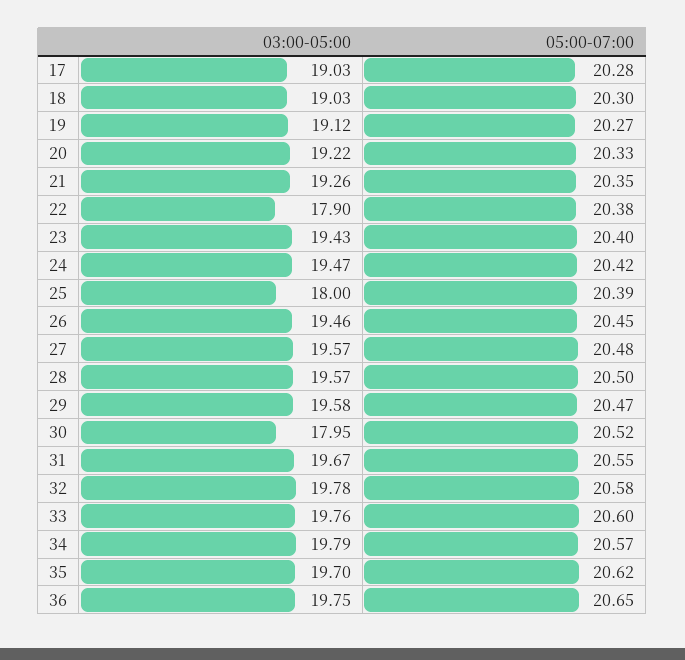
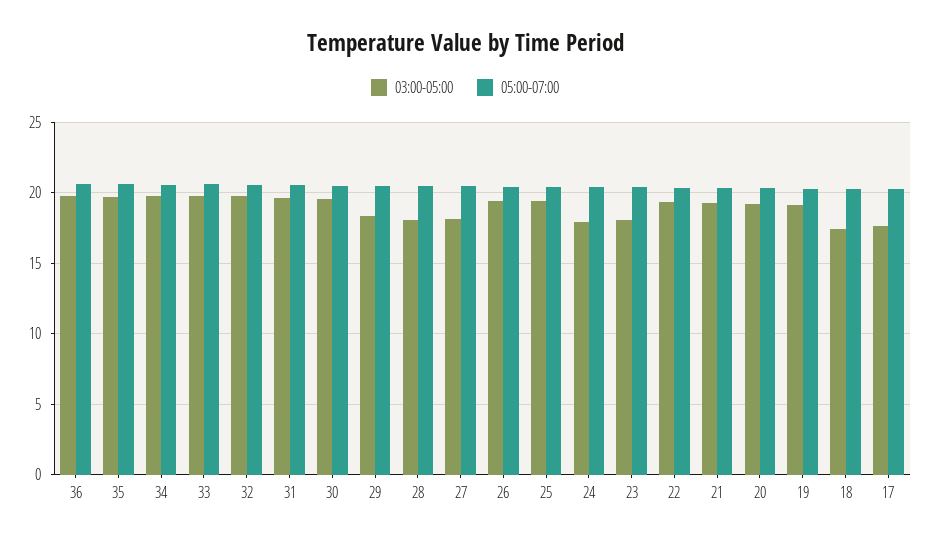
03:00-05:00, 17: 19.03 -> 17.5
03:00-05:00, 18: 19.03 -> 17.5
03:00-05:00, 22: 17.9 -> 19.5
03:00-05:00, 23: 19.43 -> 18
03:00-05:00, 24: 19.47 -> 18
03:00-05:00, 25: 18 -> 19.5
03:00-05:00, 27: 19.57 -> 18
03:00-05:00, 28: 19.57 -> 18
03:00-05:00, 29: 19.58 -> 18.5
03:00-05:00, 30: 17.95 -> 19.5

